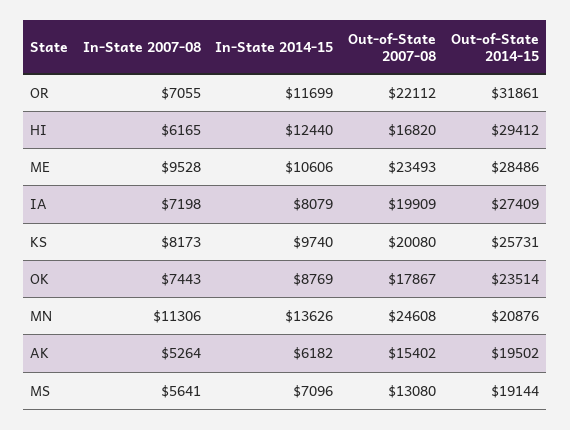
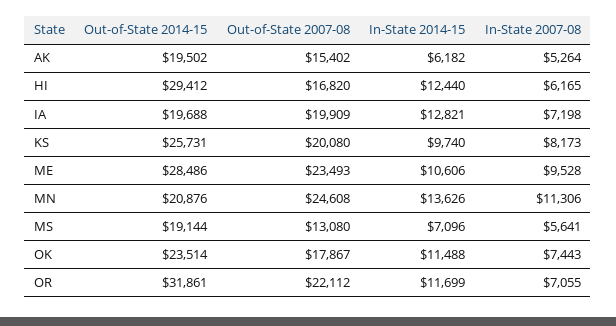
In-State 2014-15, IA: 8079 -> 12821
Out-of-State 2014-15, IA: 27409 -> 19688
In-State 2014-15, OK: 8769 -> 11488

